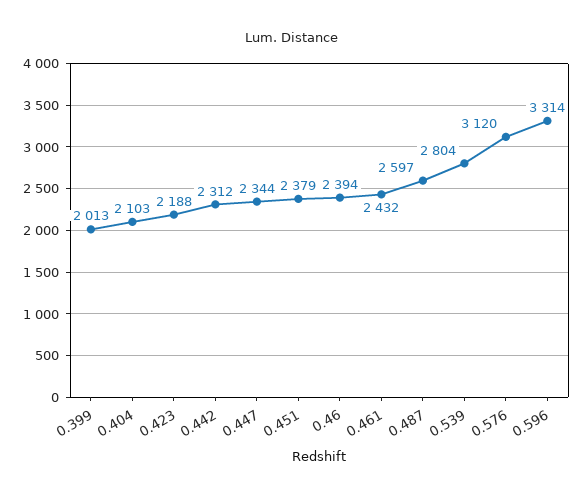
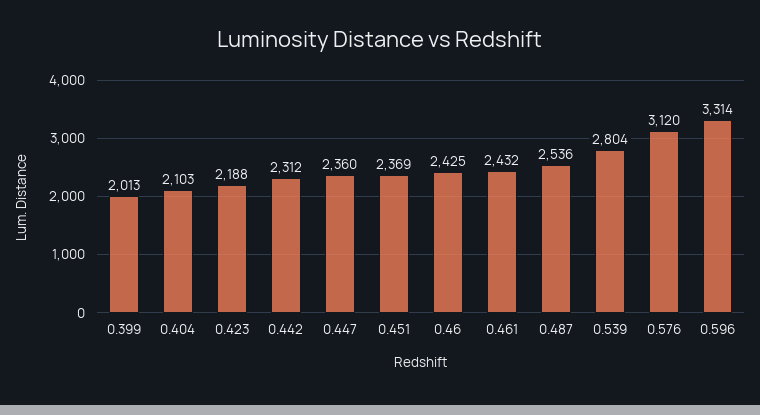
0.447: 2344 -> 2360
0.451: 2379 -> 2369
0.46: 2394 -> 2425
0.487: 2597 -> 2536

